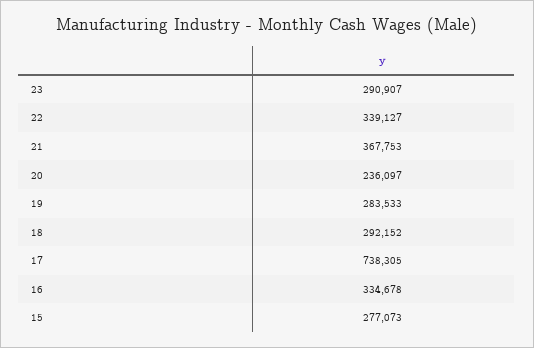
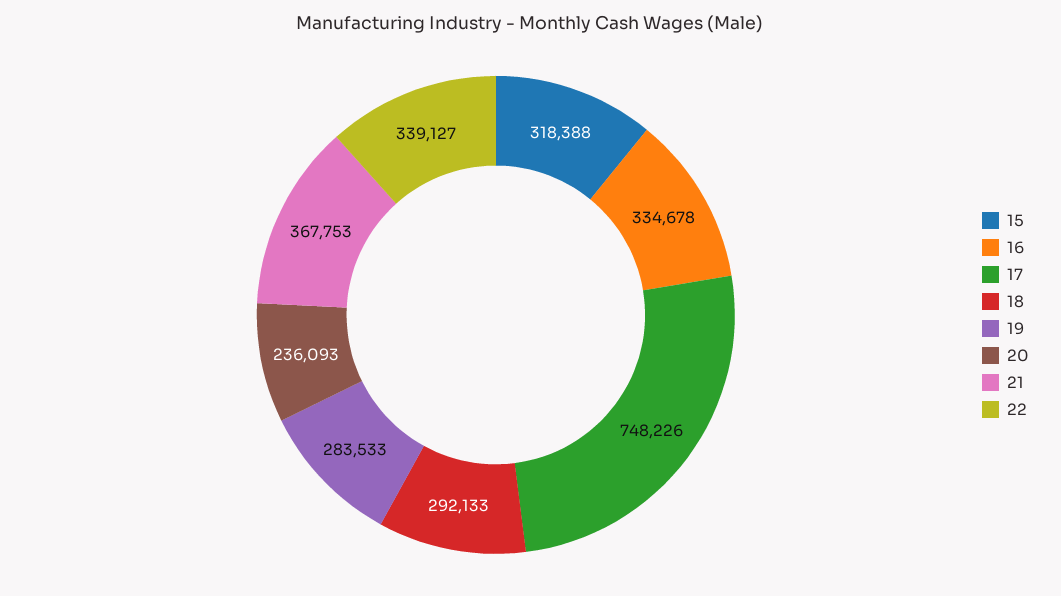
23: 290907 -> none
20: 236097 -> 236093
18: 292152 -> 292133
17: 738305 -> 748226
15: 277073 -> 318388

